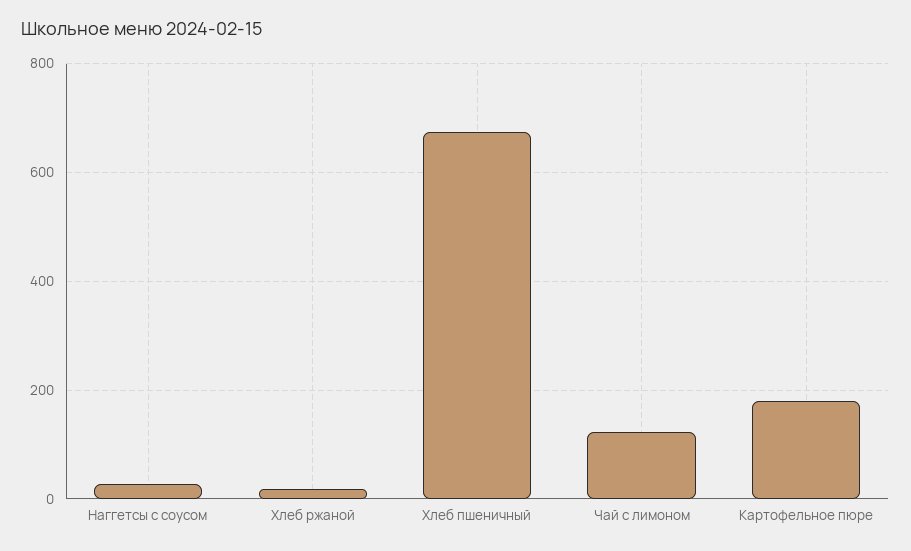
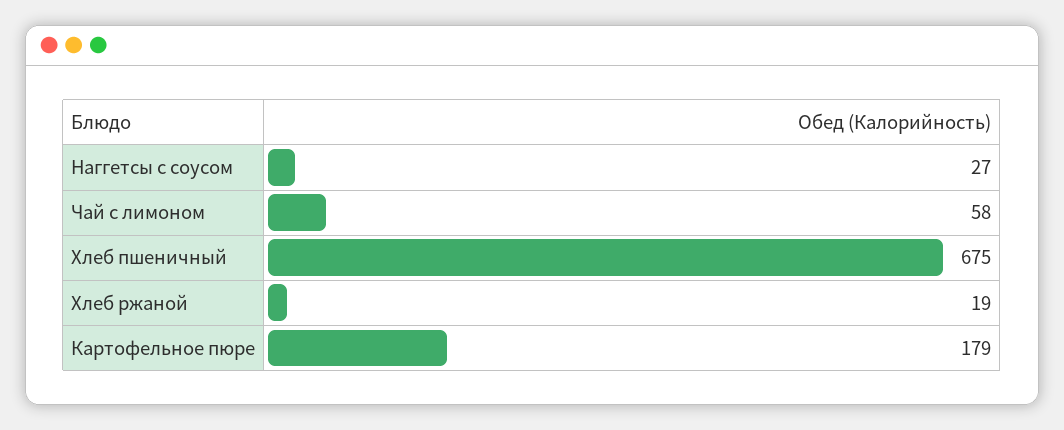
Чай с лимоном: 120 -> 58

